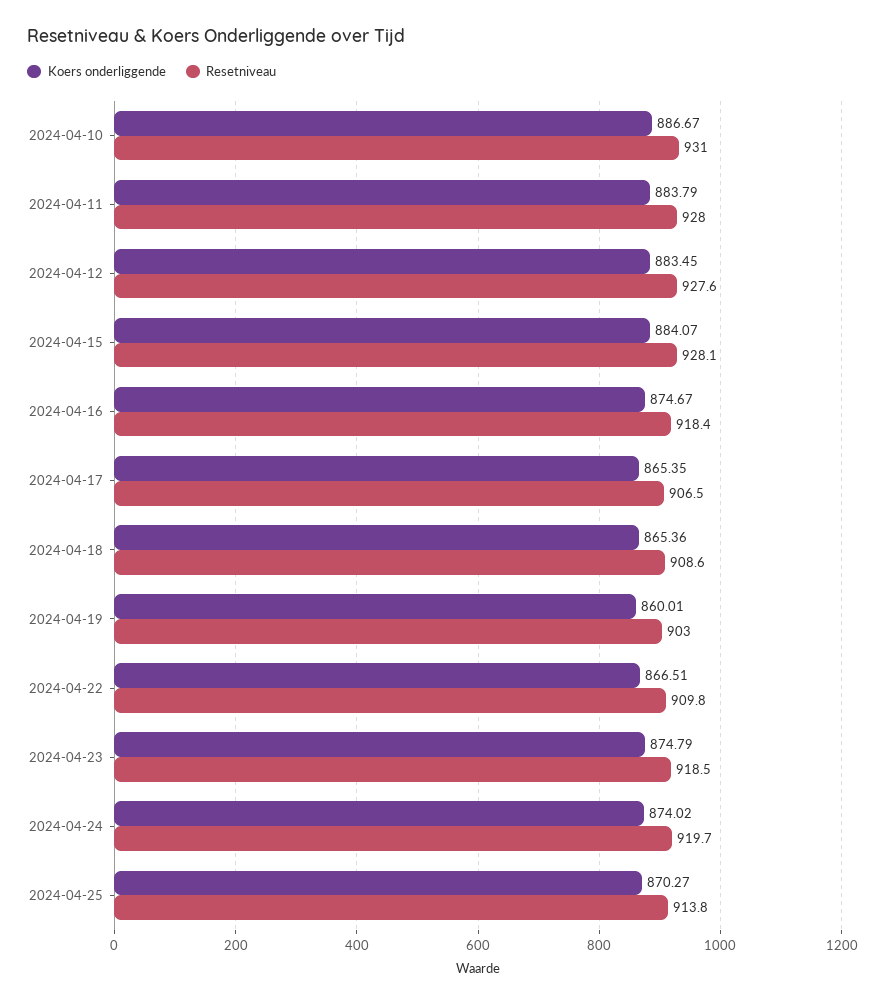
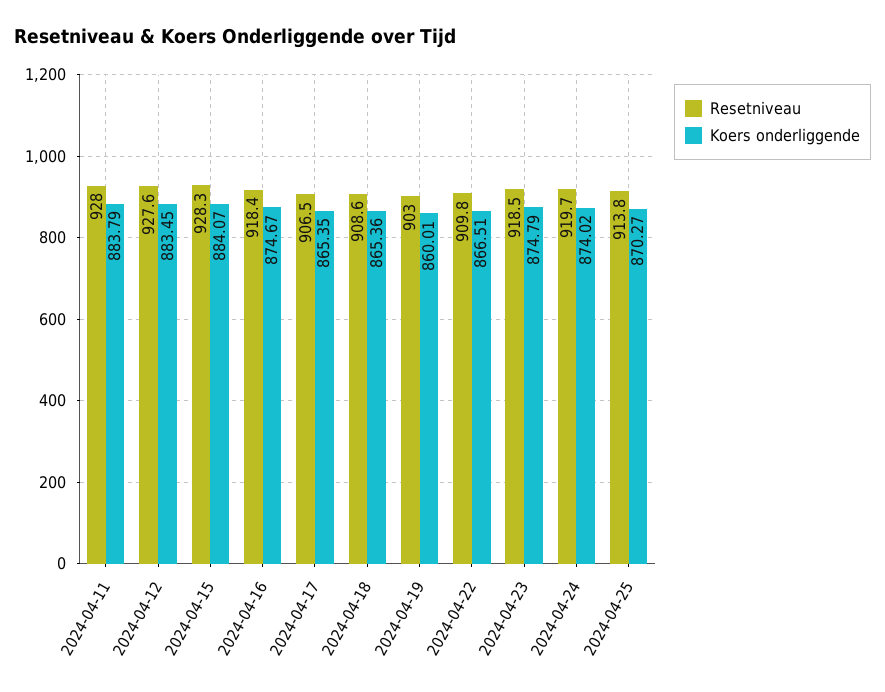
Koers onderliggende, 2024-04-10: 886.67 -> none
Resetniveau, 2024-04-10: 931 -> none
Resetniveau, 2024-04-15: 928.1 -> 928.3

